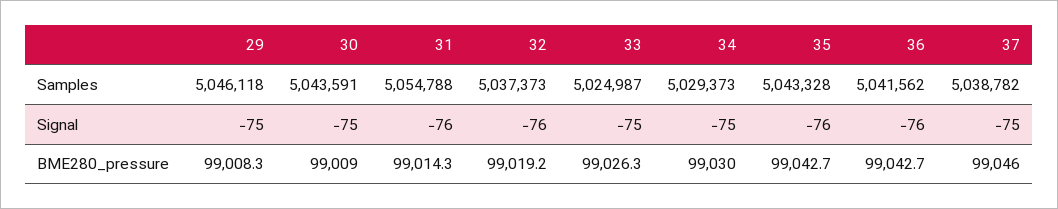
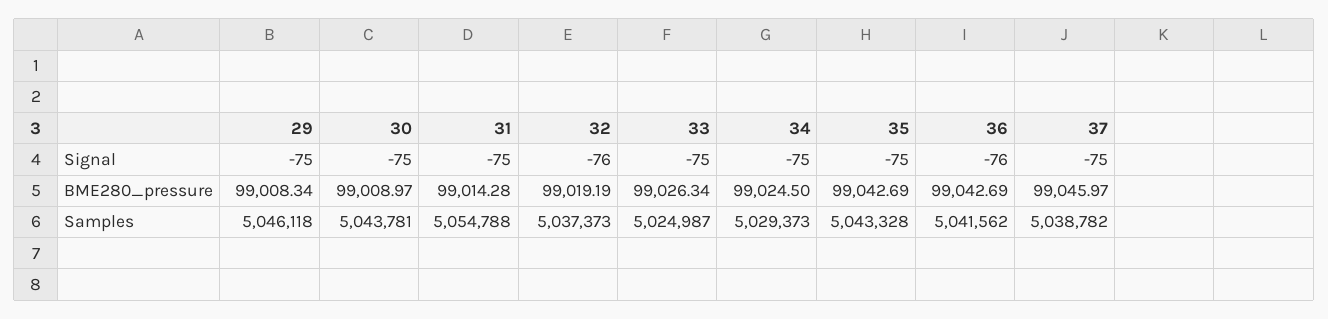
30, Samples: 5043591 -> 5043781
31, Signal: -76 -> -75
35, Signal: -76 -> -75
34, BME280_pressure: 99030 -> 99024.5

